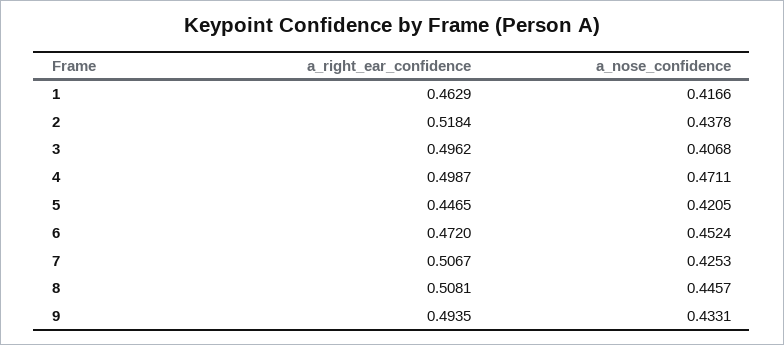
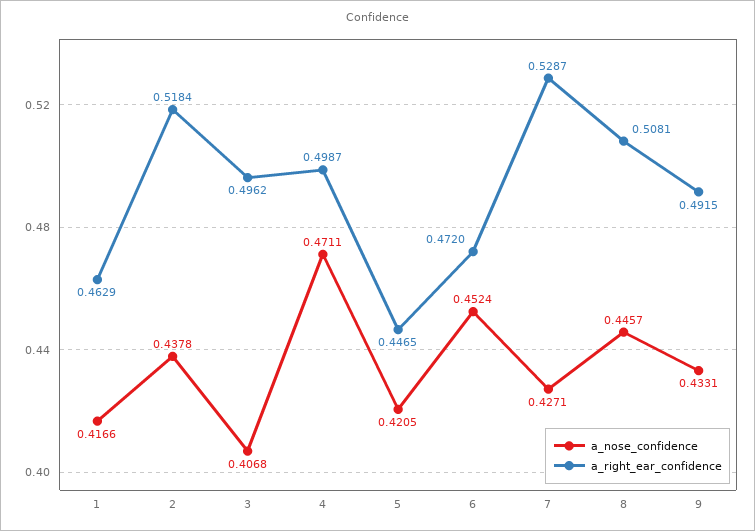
a_right_ear_confidence, 7: 0.5067 -> 0.5287
a_nose_confidence, 7: 0.4253 -> 0.4271
a_right_ear_confidence, 9: 0.4935 -> 0.4915

